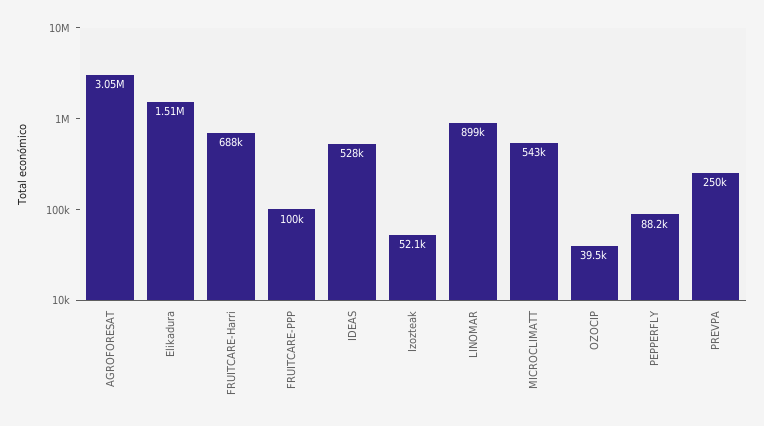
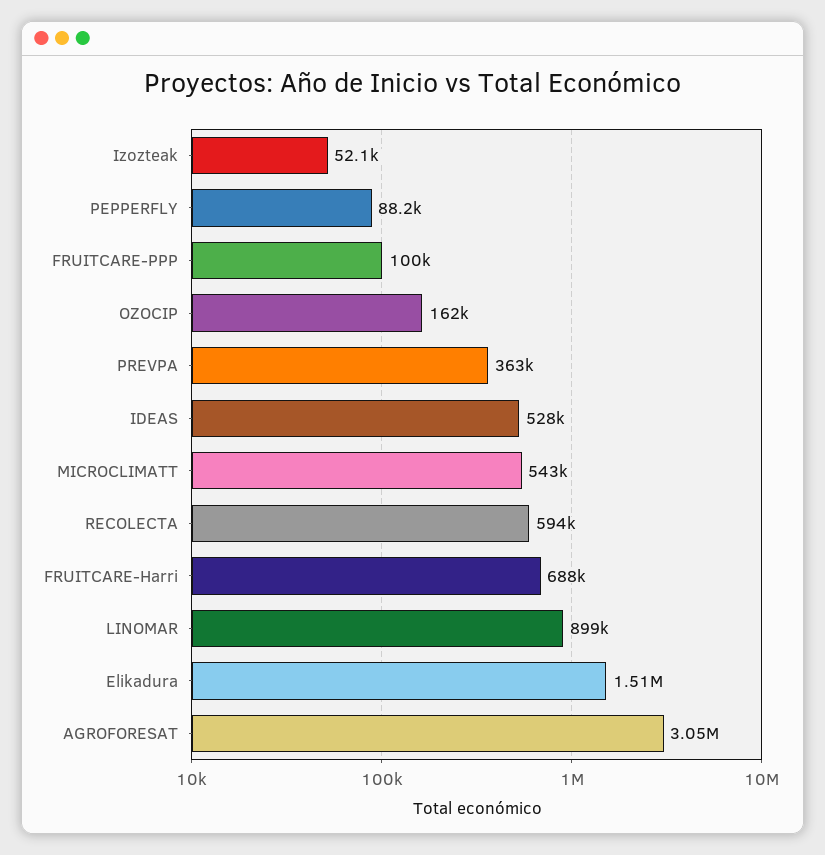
OZOCIP: 39500 -> 162000
PREVPA: 250000 -> 363000
RECOLECTA: none -> 594000

